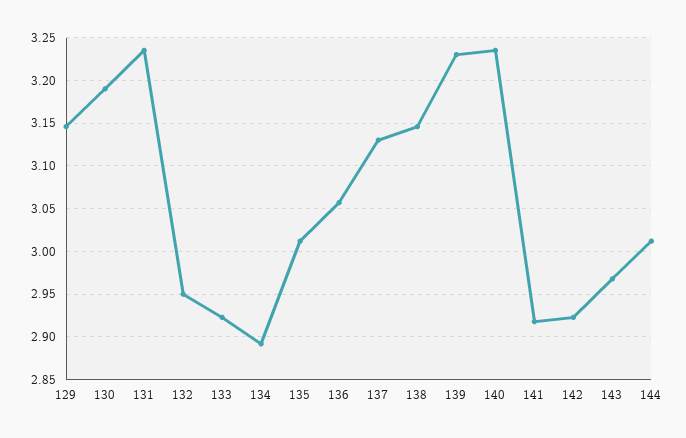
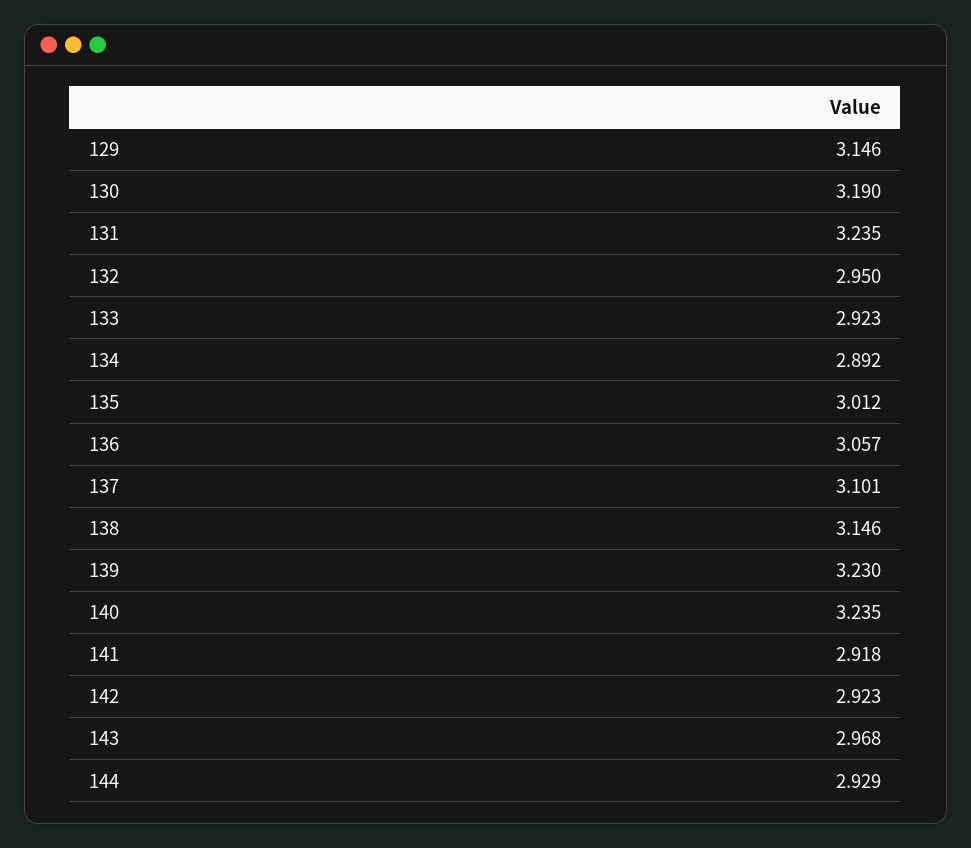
137: 3.13 -> 3.101
144: 3.01 -> 2.929

